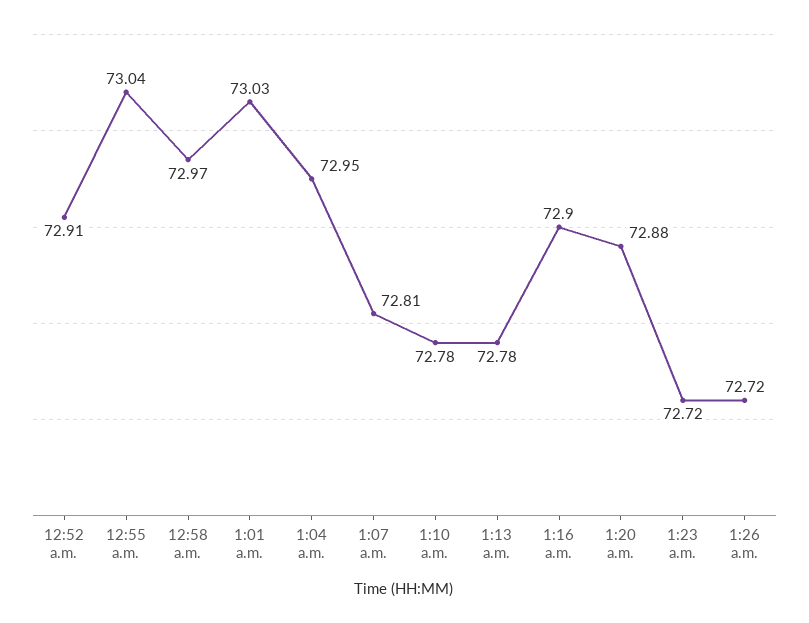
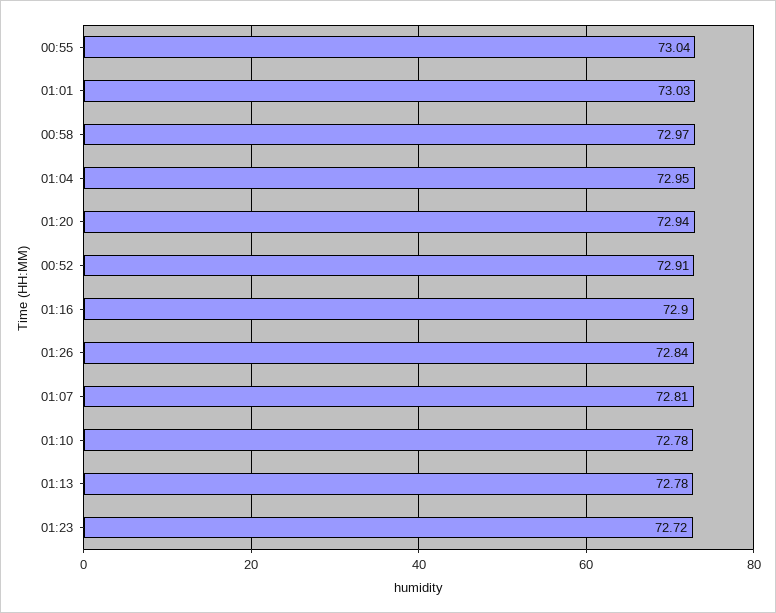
1:20 a.m.: 72.88 -> 72.94
1:26 a.m.: 72.72 -> 72.84

